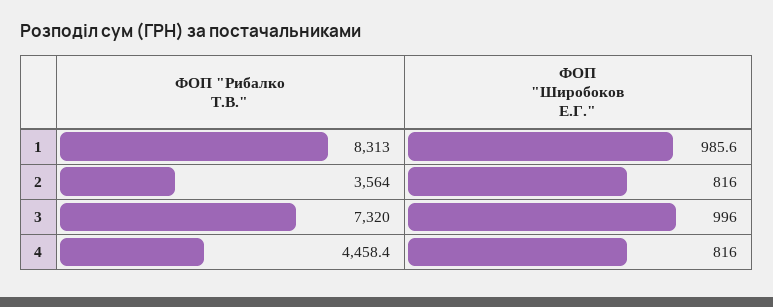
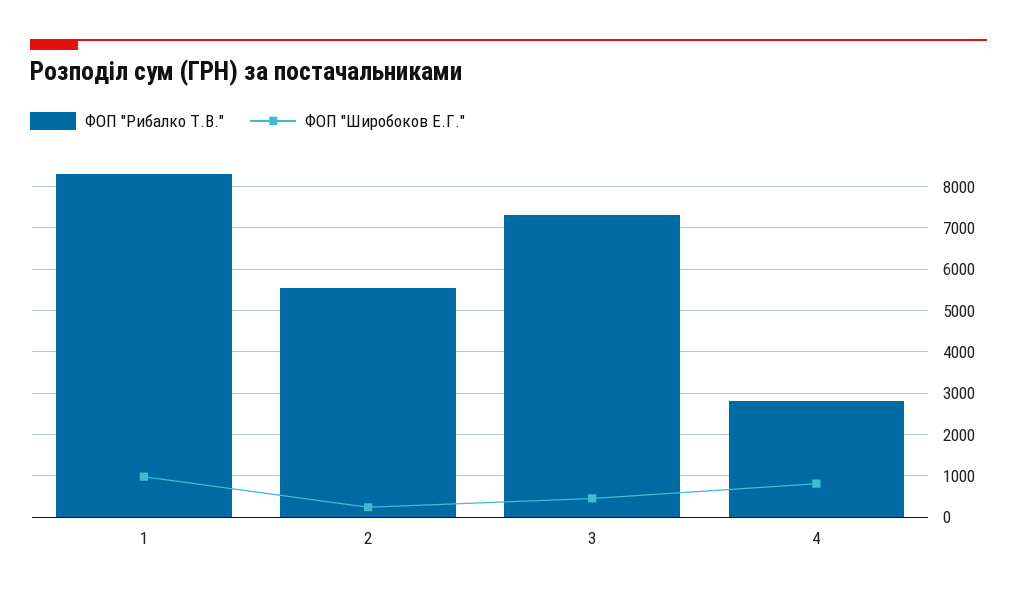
ФОП "Рибалко Т.В.", 2: 3564 -> 5600
ФОП "Широбоков Е.Г.", 2: 816 -> 200
ФОП "Широбоков Е.Г.", 3: 996 -> 400
ФОП "Рибалко Т.В.", 4: 4458.4 -> 2800

